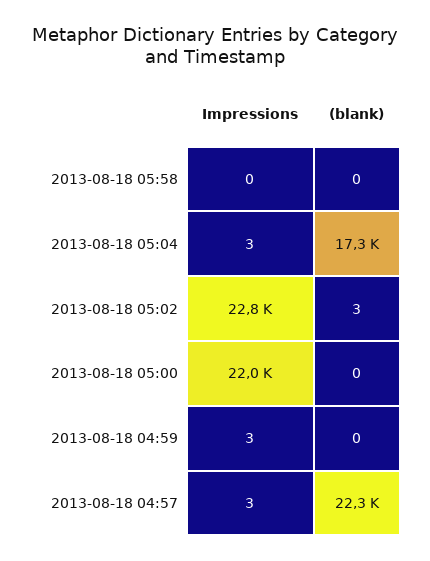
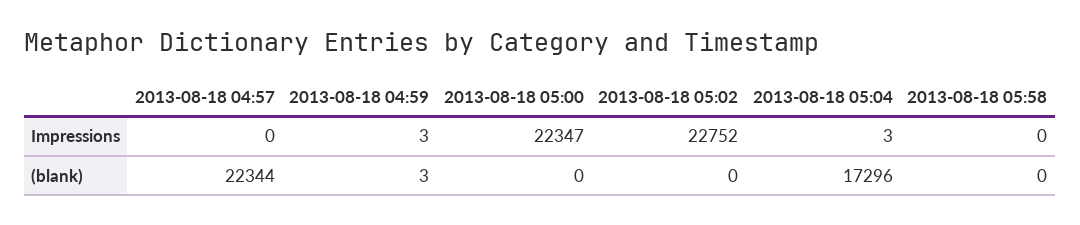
(blank), 2013-08-18 05:02: 3 -> 0
Impressions, 2013-08-18 05:00: 22000 -> 22347
(blank), 2013-08-18 04:59: 0 -> 3
Impressions, 2013-08-18 04:57: 3 -> 0

